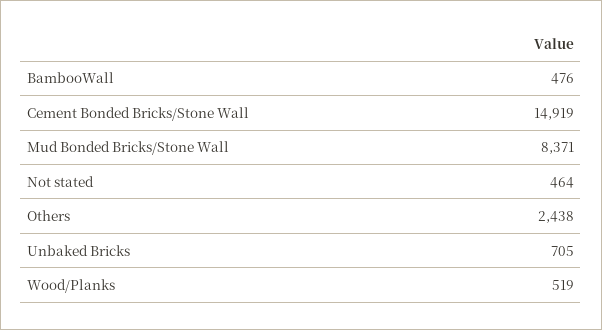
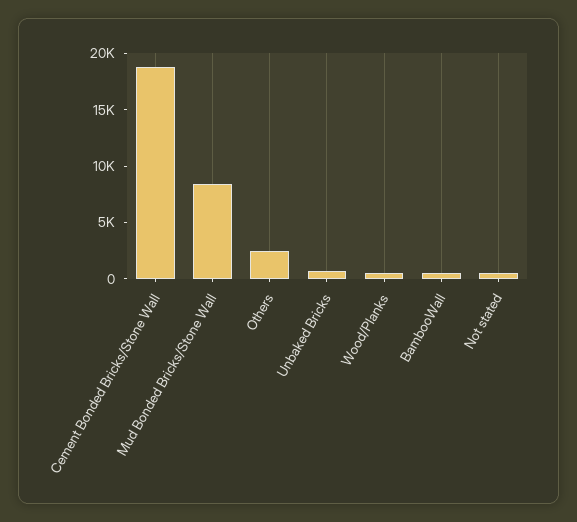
Cement Bonded Bricks/Stone Wall: 14919 -> 19000

